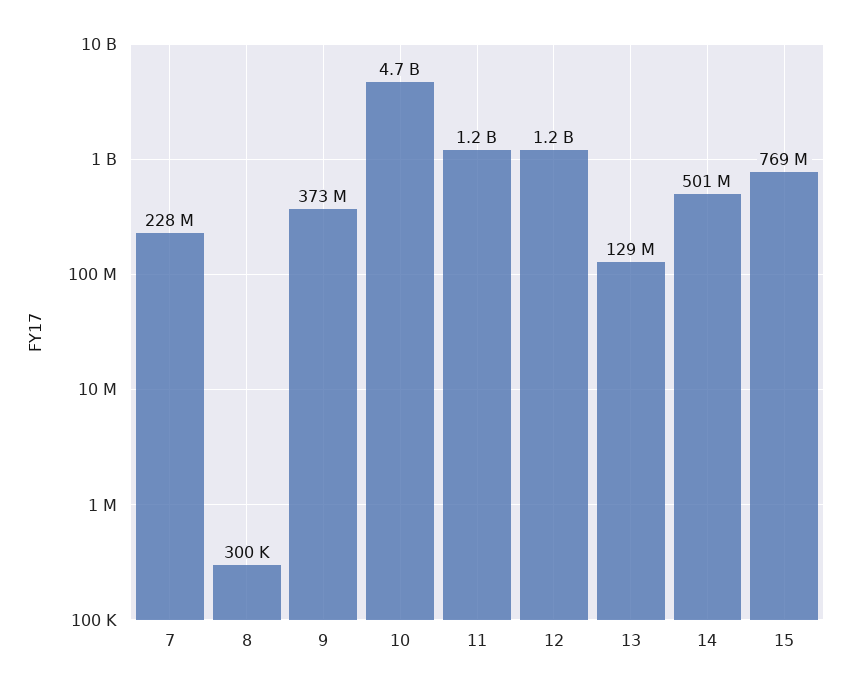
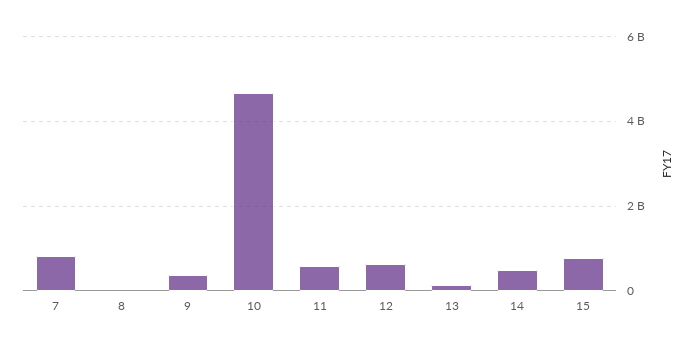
7: 228000000 -> 800000000
11: 1200000000 -> 600000000
12: 1200000000 -> 600000000

